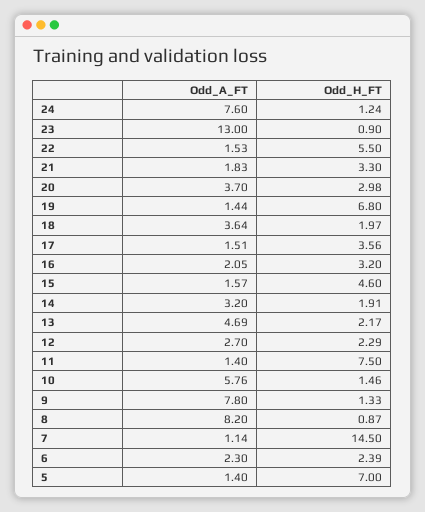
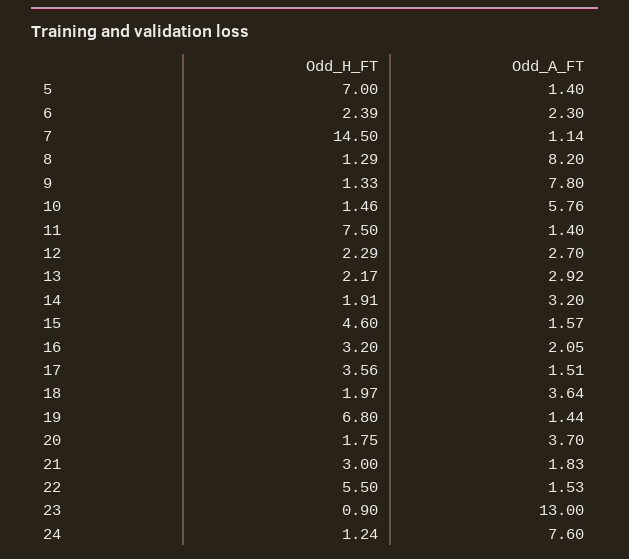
Odd_H_FT, 21: 3.3 -> 3
Odd_H_FT, 20: 2.98 -> 1.75
Odd_A_FT, 13: 4.69 -> 2.92
Odd_H_FT, 8: 0.87 -> 1.29

